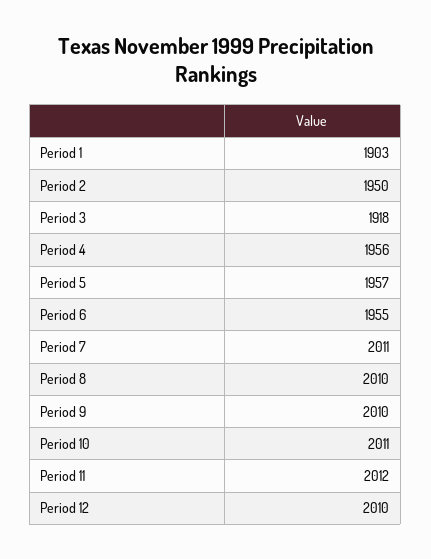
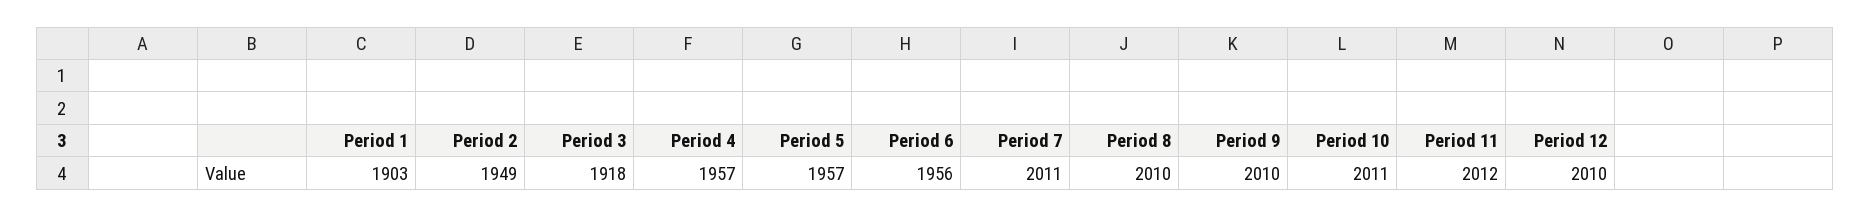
Period 2: 1950 -> 1949
Period 4: 1956 -> 1957
Period 6: 1955 -> 1956

